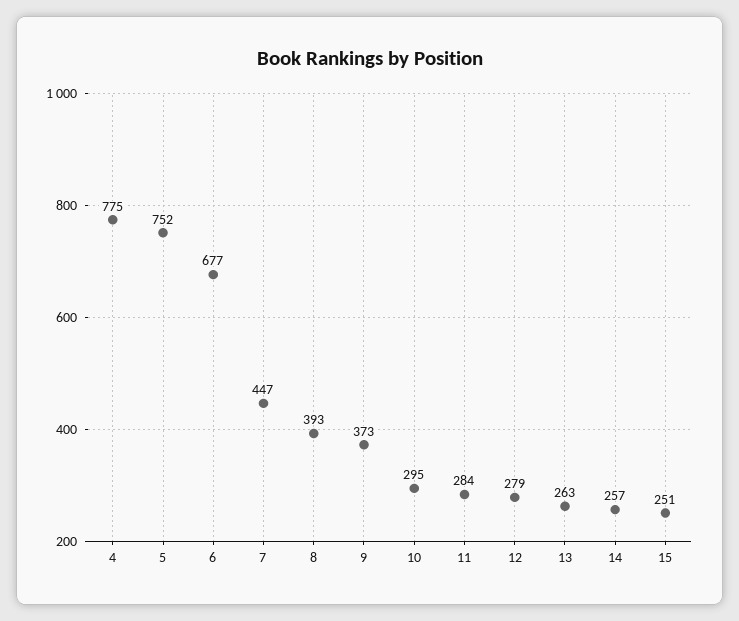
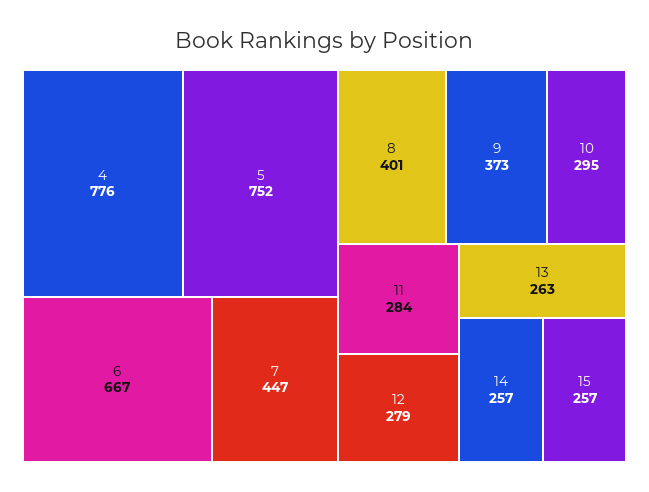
4: 775 -> 776
6: 677 -> 667
8: 393 -> 401
15: 251 -> 257

